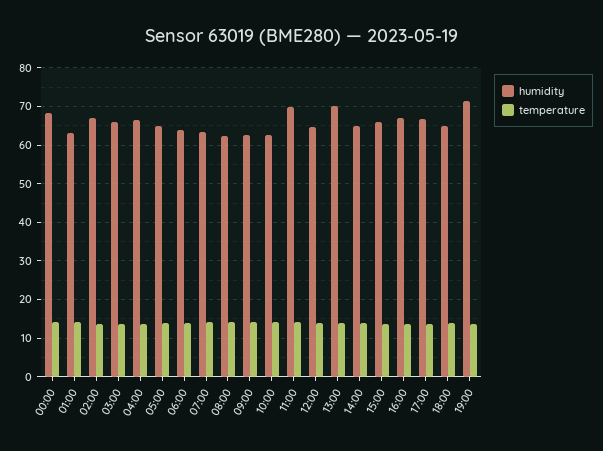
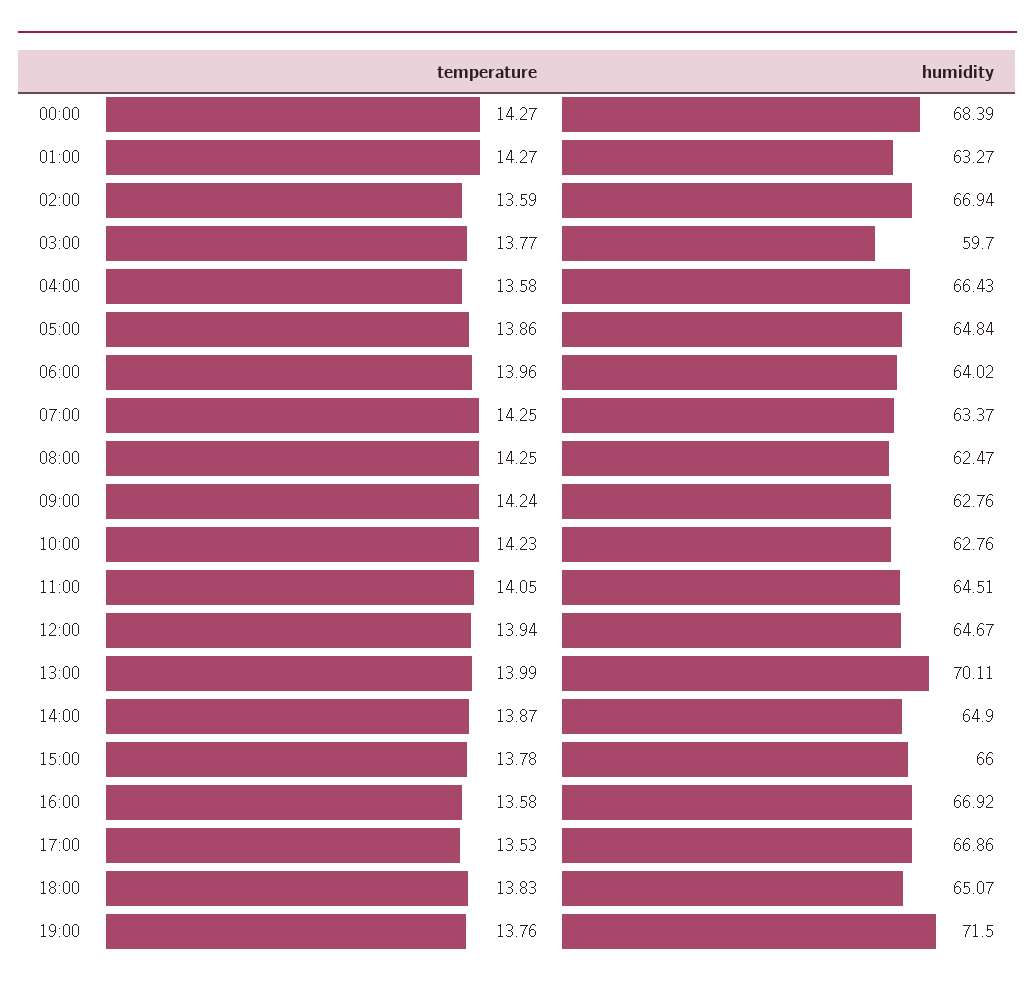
humidity, 03:00: 66 -> 59.7
humidity, 11:00: 70 -> 64.51

